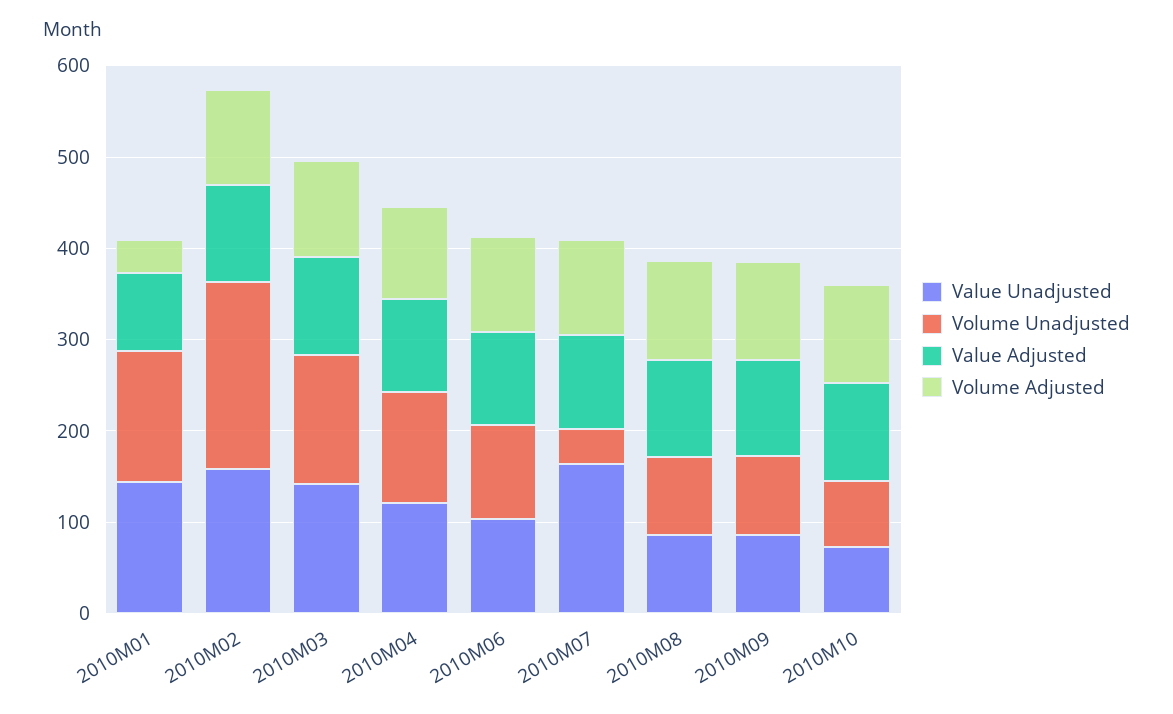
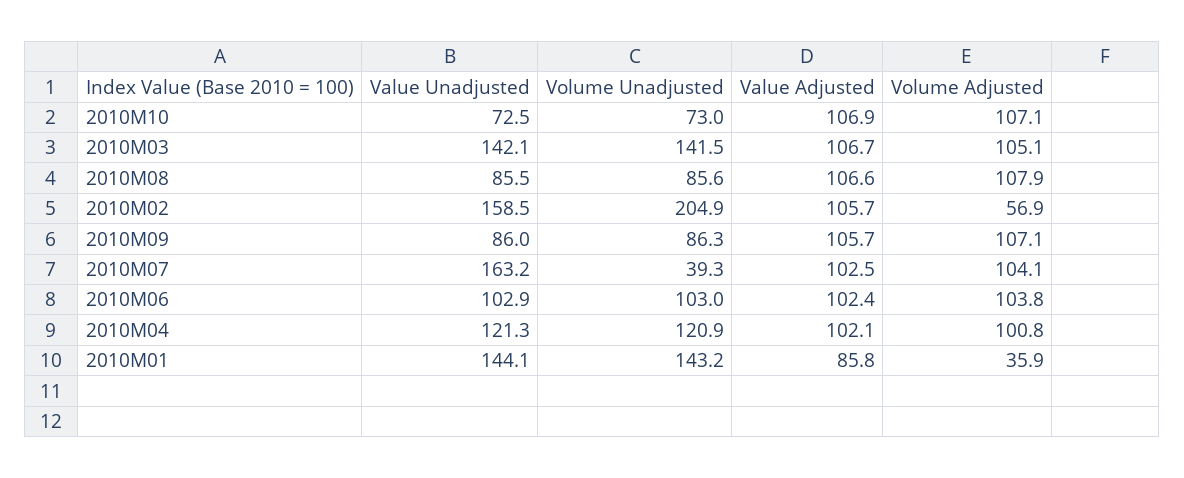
Volume Adjusted, 2010M02: 100 -> 56.9

